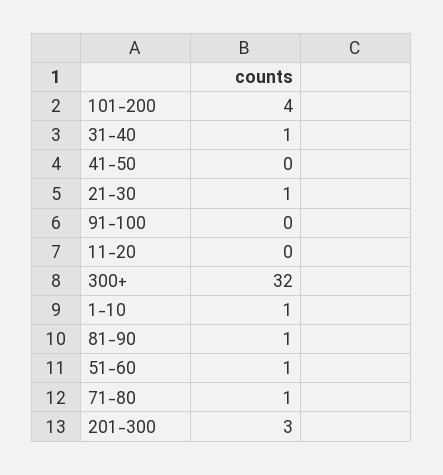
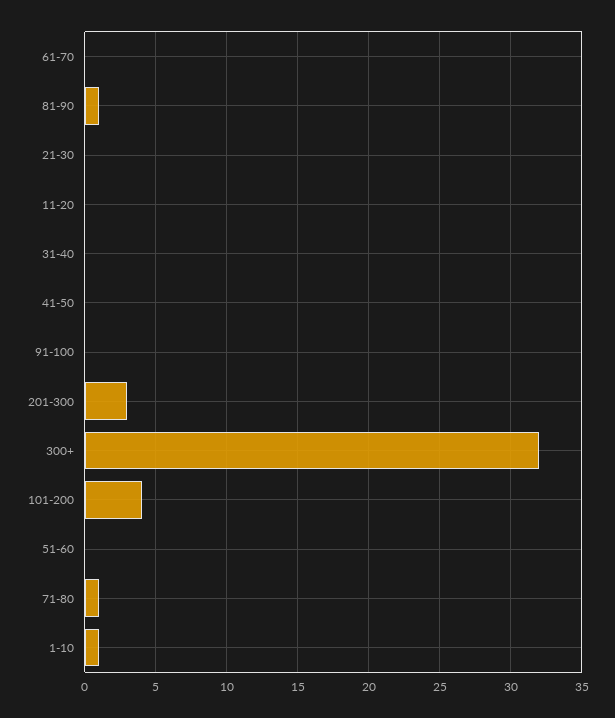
31-40: 1 -> 0
21-30: 1 -> 0
51-60: 1 -> 0
61-70: none -> 0

